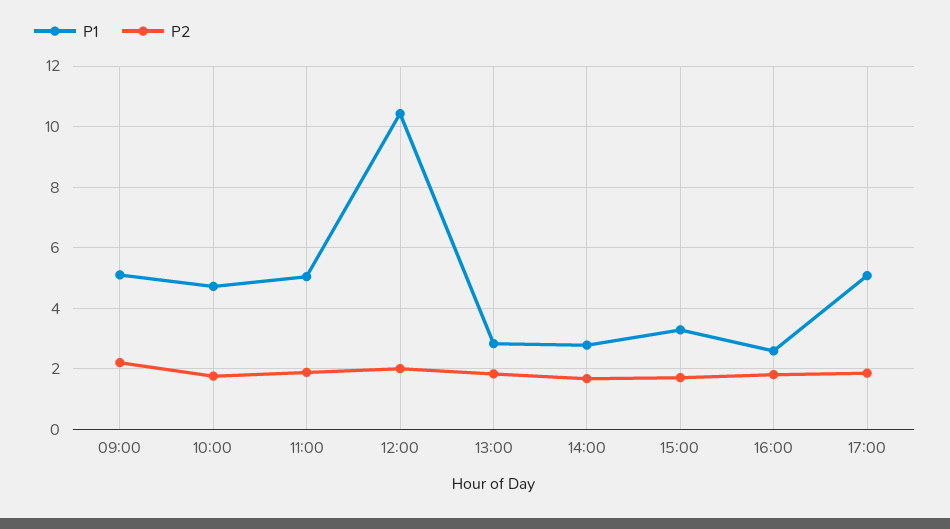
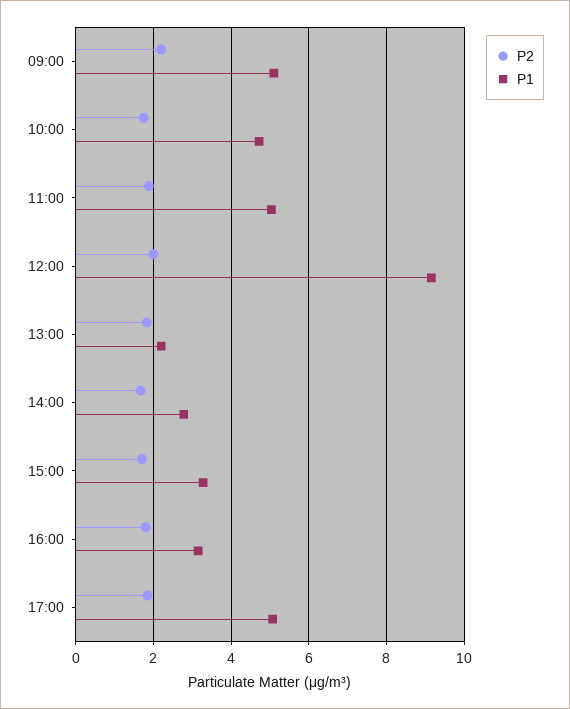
P1, 12:00: 10.4 -> 9.2
P1, 13:00: 2.8 -> 2.2
P1, 16:00: 2.6 -> 3.2

